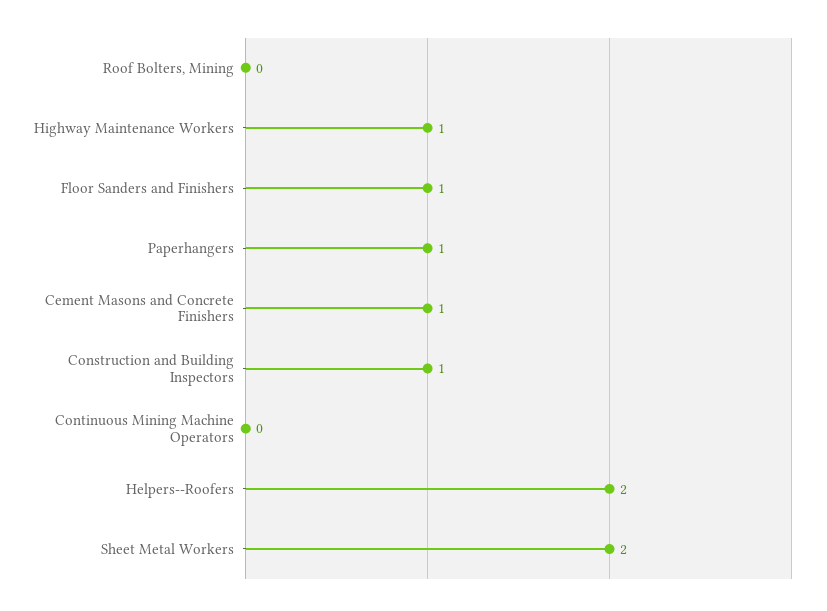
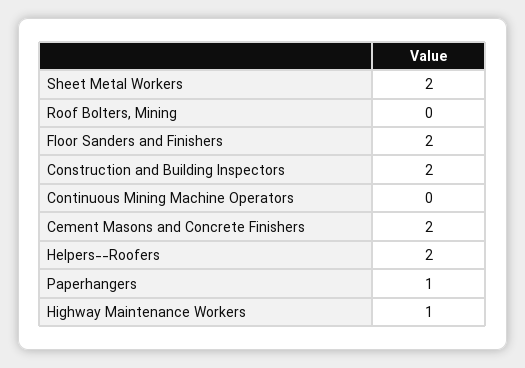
Floor Sanders and Finishers: 1 -> 2
Cement Masons and Concrete Finishers: 1 -> 2
Construction and Building Inspectors: 1 -> 2

